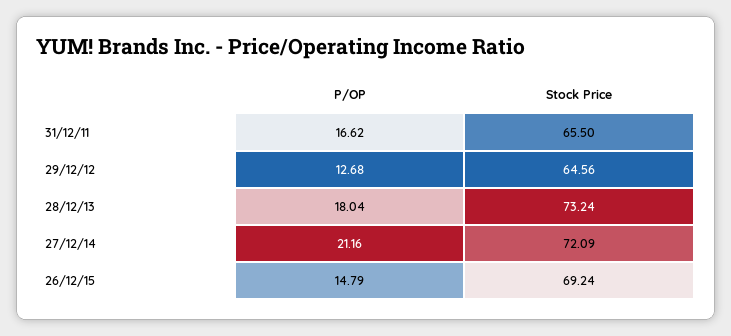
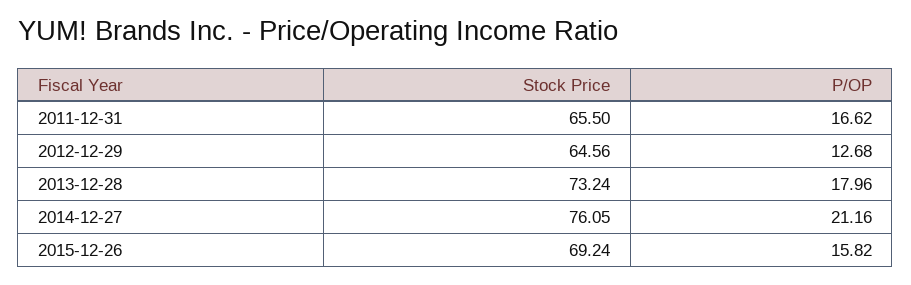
P/OP, 28/12/13: 18.04 -> 17.96
Stock Price, 27/12/14: 72.09 -> 76.05
P/OP, 26/12/15: 14.79 -> 15.82

